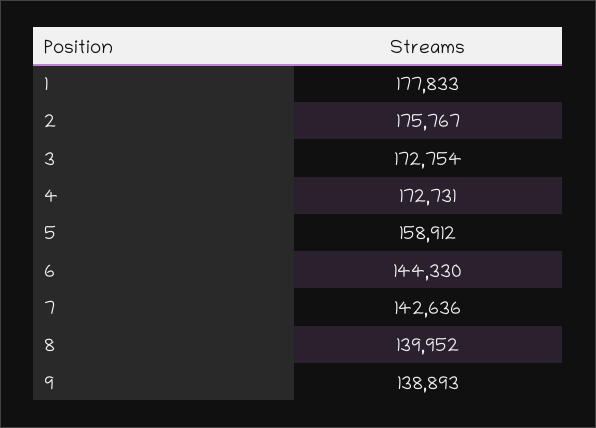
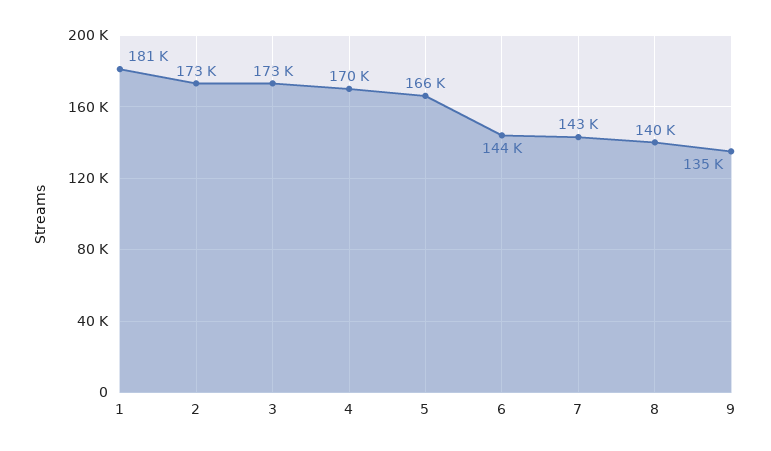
1: 177833 -> 181000
2: 175767 -> 173000
4: 172731 -> 170000
5: 158912 -> 166000
9: 138893 -> 135000

